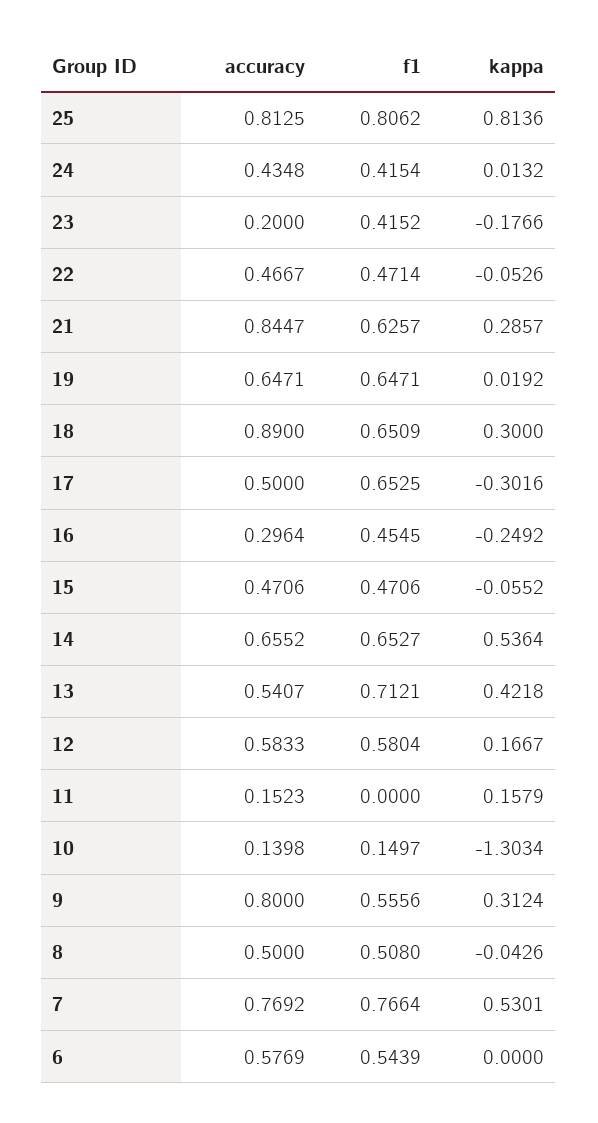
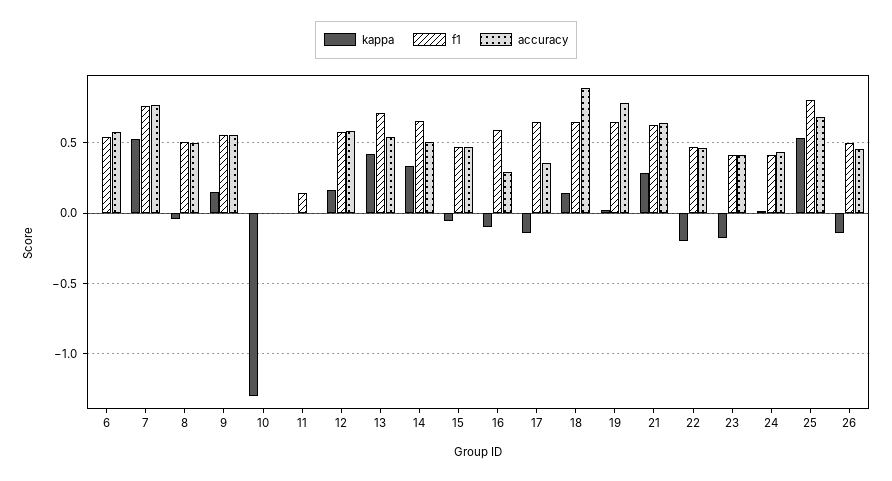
accuracy, 25: 0.8125 -> 0.7
kappa, 25: 0.8136 -> 0.55
accuracy, 23: 0.2 -> 0.4
kappa, 22: -0.0526 -> -0.2
accuracy, 21: 0.8447 -> 0.65
accuracy, 19: 0.6471 -> 0.8
kappa, 18: 0.3 -> 0.15
accuracy, 17: 0.5 -> 0.35
kappa, 17: -0.3016 -> -0.15
f1, 16: 0.4545 -> 0.6
kappa, 16: -0.2492 -> -0.1
accuracy, 14: 0.6552 -> 0.5
kappa, 14: 0.5364 -> 0.35
accuracy, 11: 0.1523 -> 0
f1, 11: 0 -> 0.15
kappa, 11: 0.1579 -> 0
accuracy, 10: 0.1398 -> 0
f1, 10: 0.1497 -> 0
accuracy, 9: 0.8 -> 0.55
kappa, 9: 0.3124 -> 0.15
kappa, 26: none -> -0.15
f1, 26: none -> 0.5
accuracy, 26: none -> 0.45

